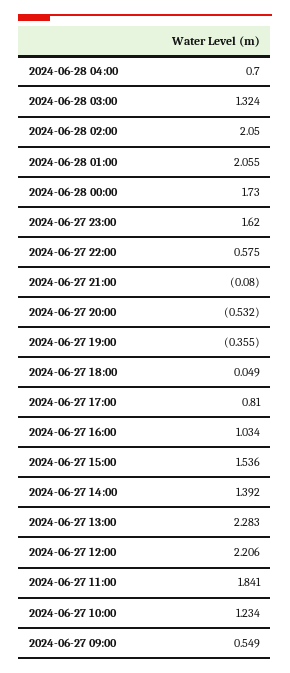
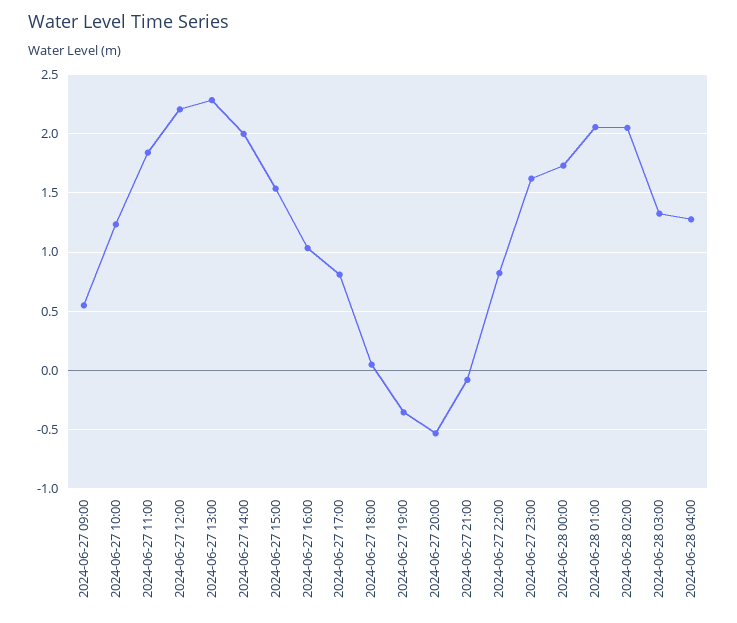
2024-06-28 04:00: 0.7 -> 1.3
2024-06-27 22:00: 0.575 -> 0.8
2024-06-27 14:00: 1.392 -> 2

